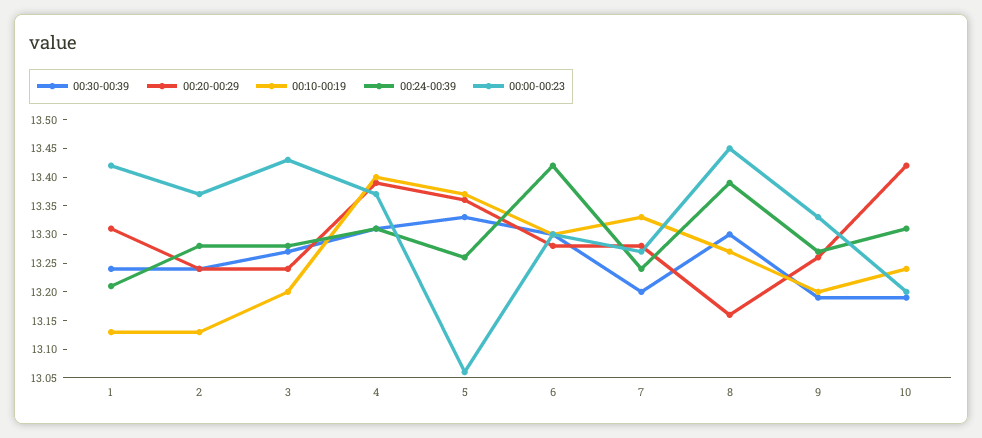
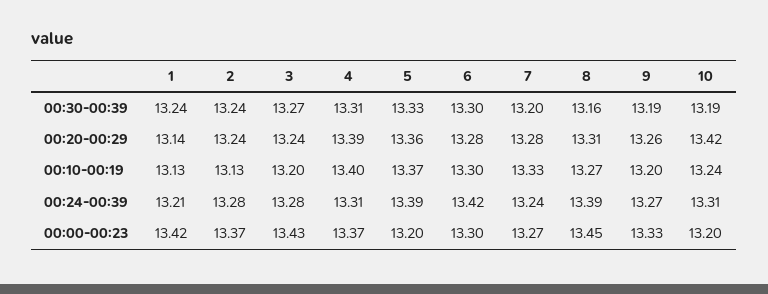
00:20-00:29, 1: 13.3 -> 13.14
00:24-00:39, 5: 13.25 -> 13.39
00:00-00:23, 5: 13.05 -> 13.2
00:30-00:39, 8: 13.3 -> 13.16
00:20-00:29, 8: 13.15 -> 13.31

